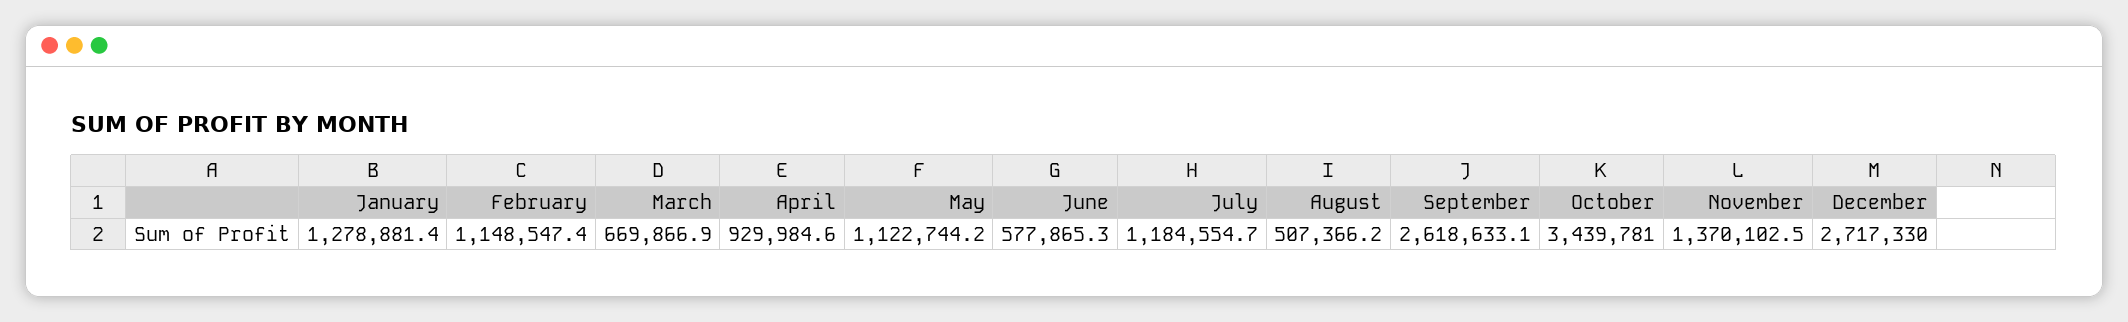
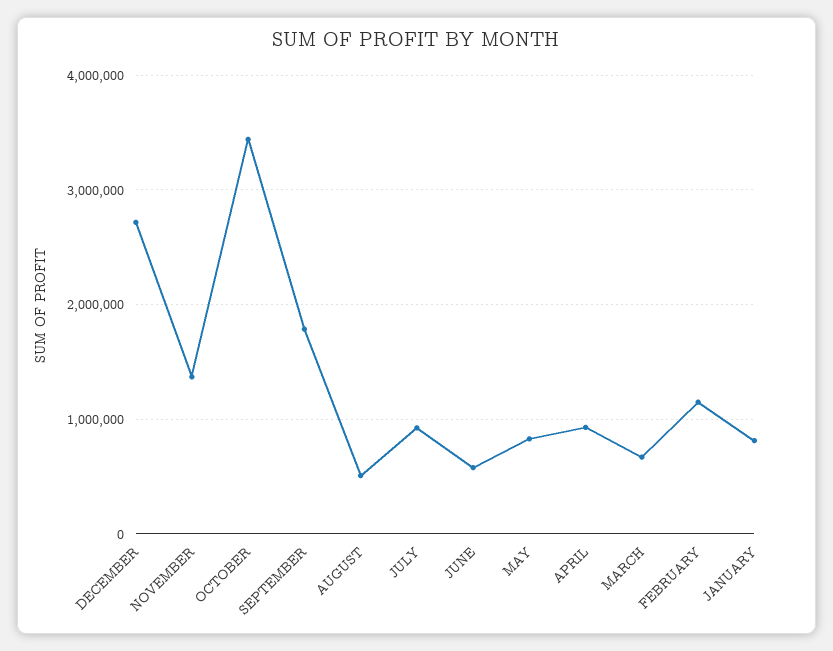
January: 1278881.4 -> 800000
May: 1122744.2 -> 800000
July: 1184554.7 -> 900000
September: 2618633.1 -> 1800000

